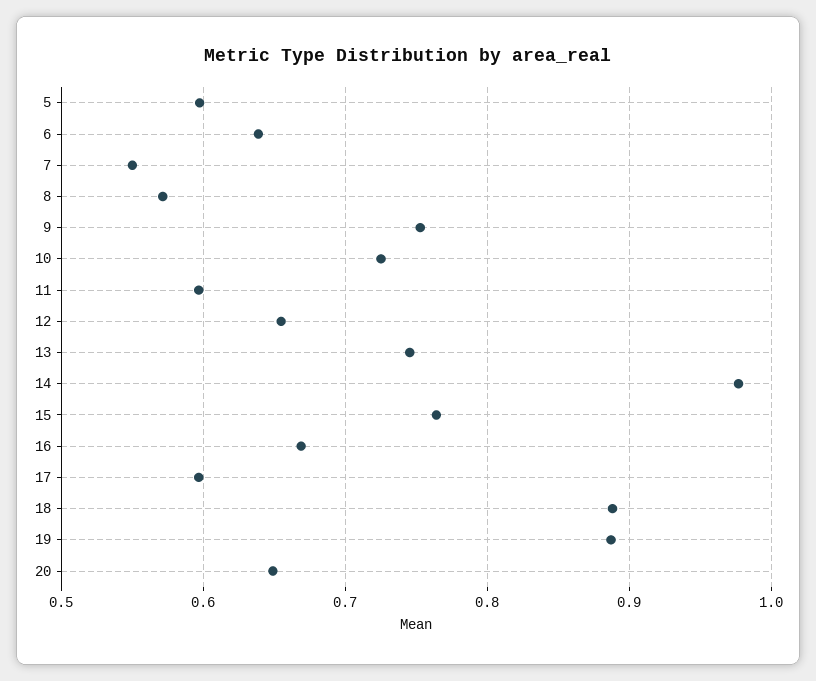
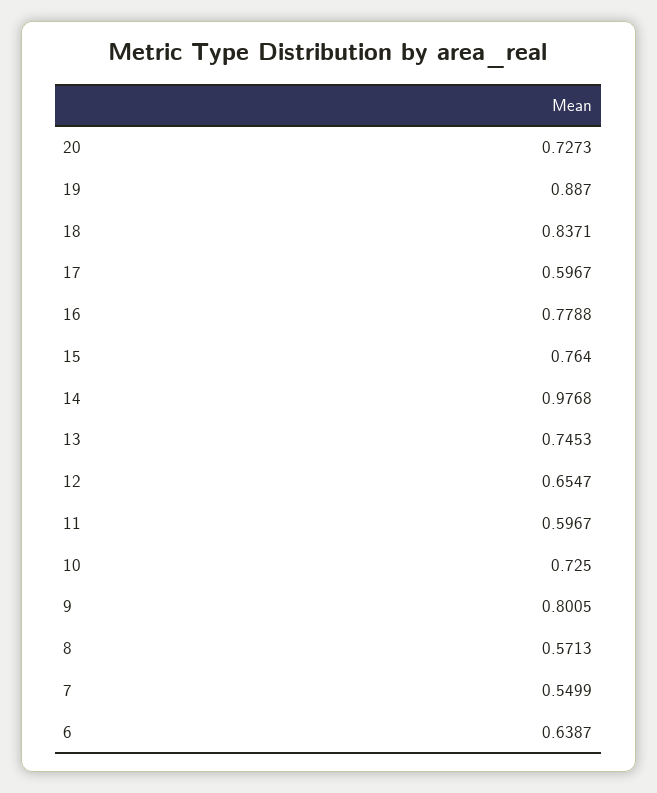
5: 0.6 -> none
9: 0.75 -> 0.8005
16: 0.67 -> 0.7788
18: 0.89 -> 0.8371
20: 0.65 -> 0.7273

